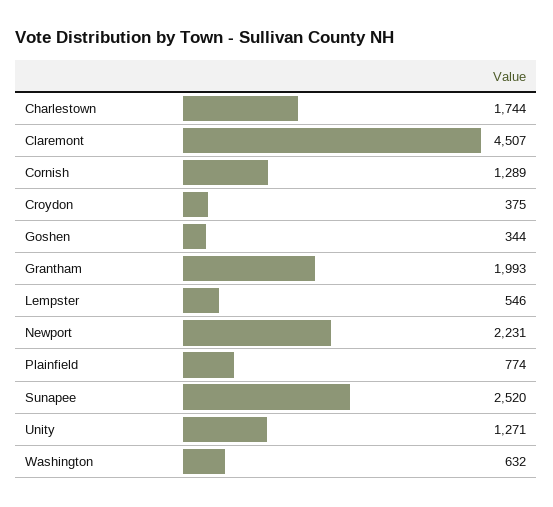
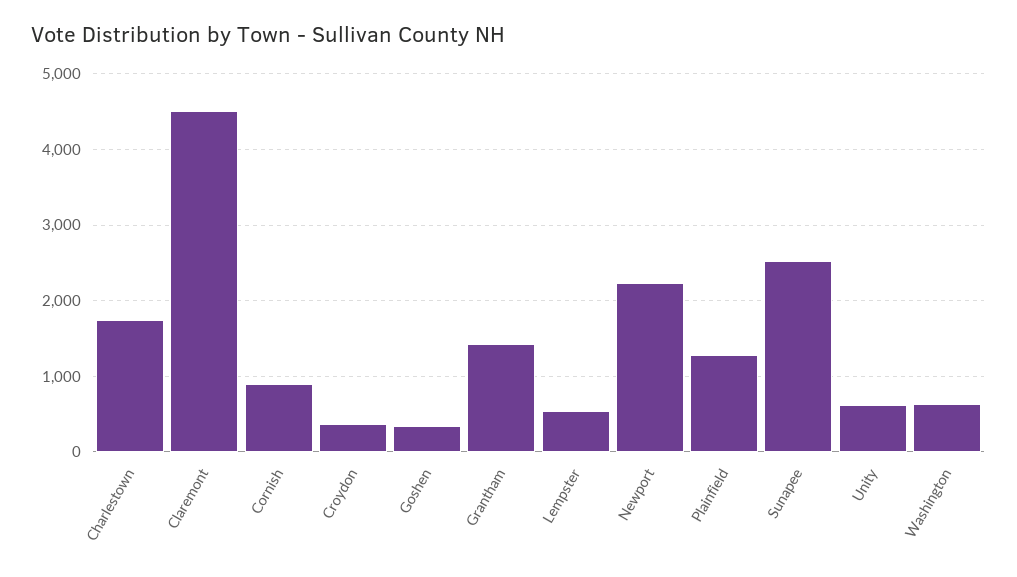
Cornish: 1289 -> 900
Grantham: 1993 -> 1400
Plainfield: 774 -> 1300
Unity: 1271 -> 600

